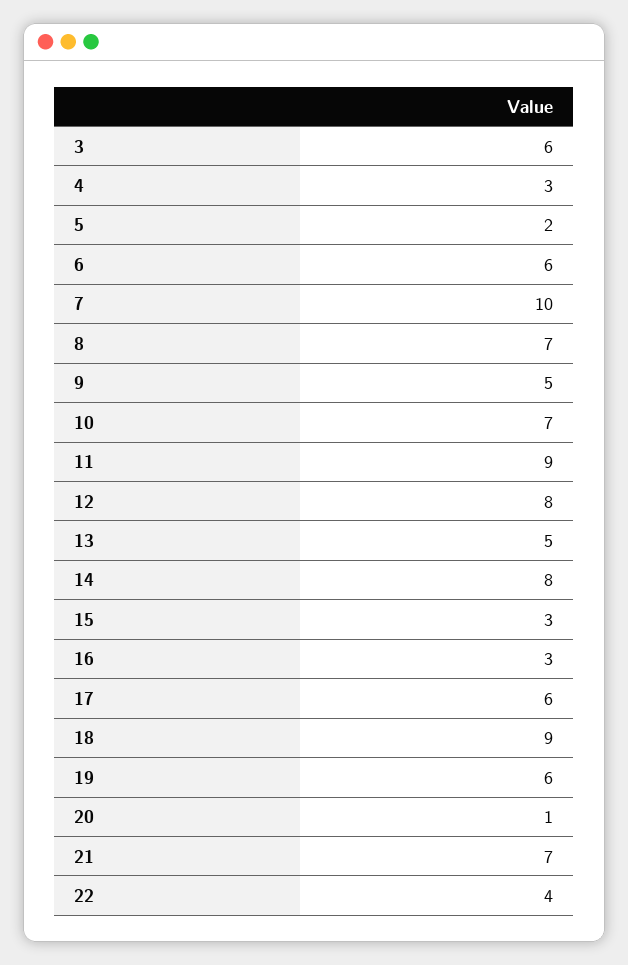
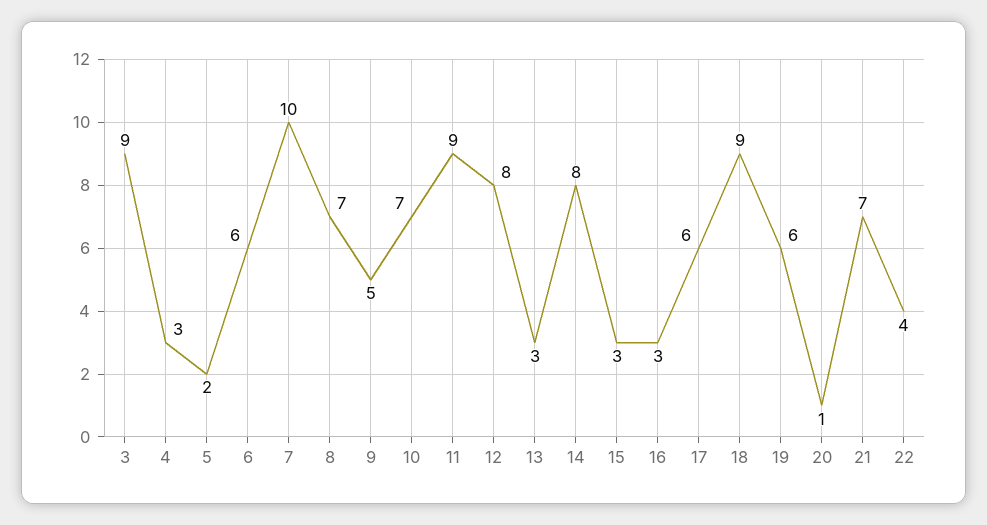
3: 6 -> 9
13: 5 -> 3

